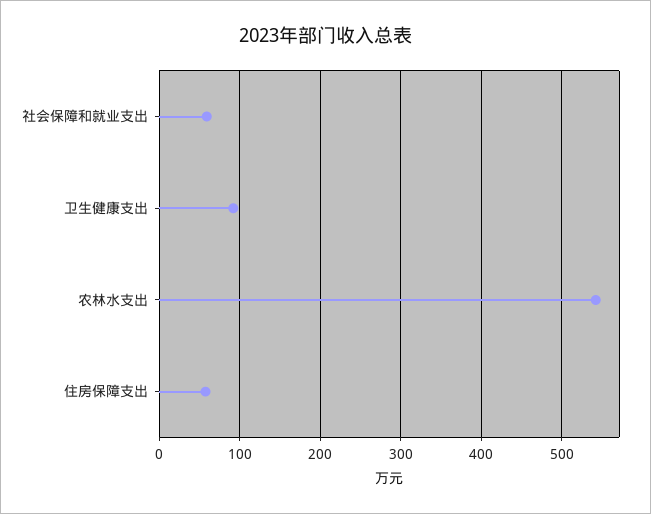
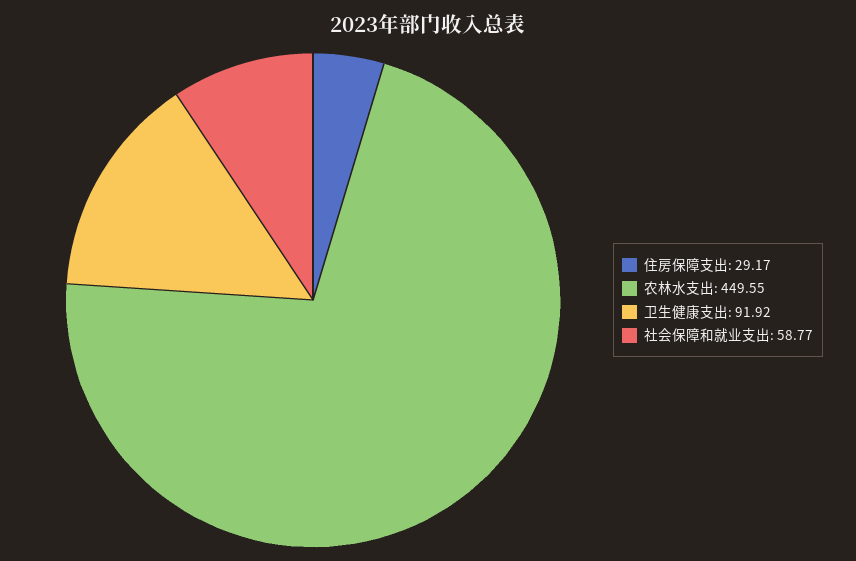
农林水支出: 540 -> 449.55
住房保障支出: 60 -> 29.17

